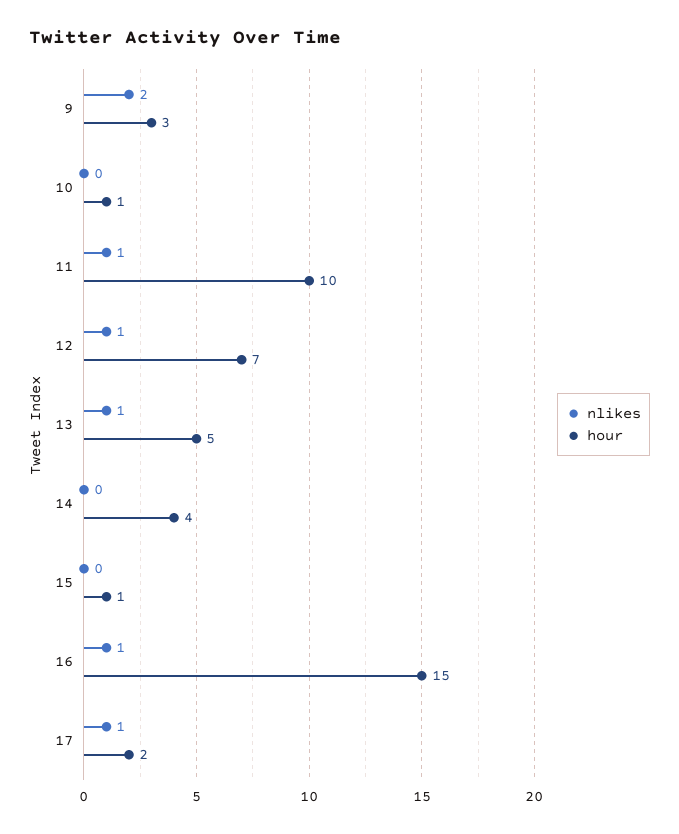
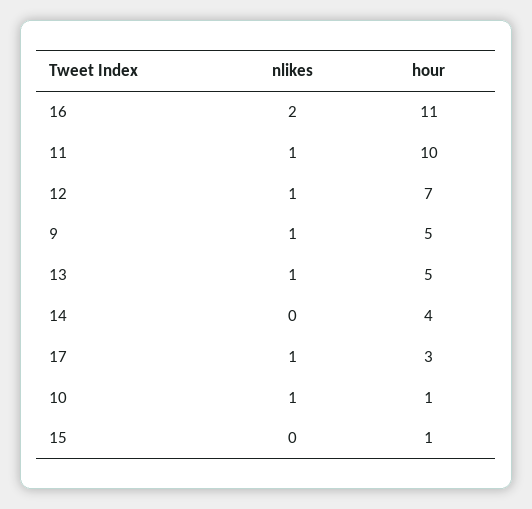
nlikes, 9: 2 -> 1
hour, 9: 3 -> 5
nlikes, 10: 0 -> 1
nlikes, 16: 1 -> 2
hour, 16: 15 -> 11
hour, 17: 2 -> 3

